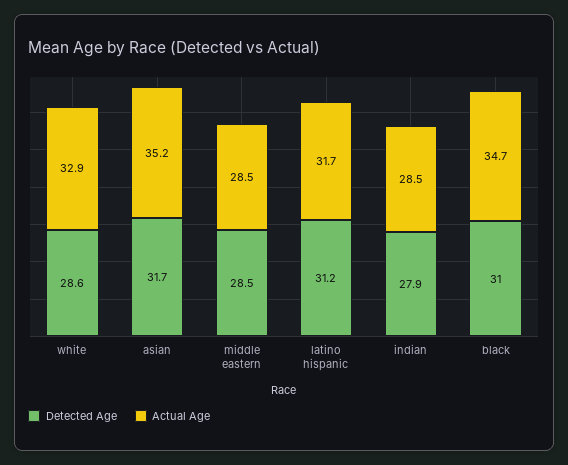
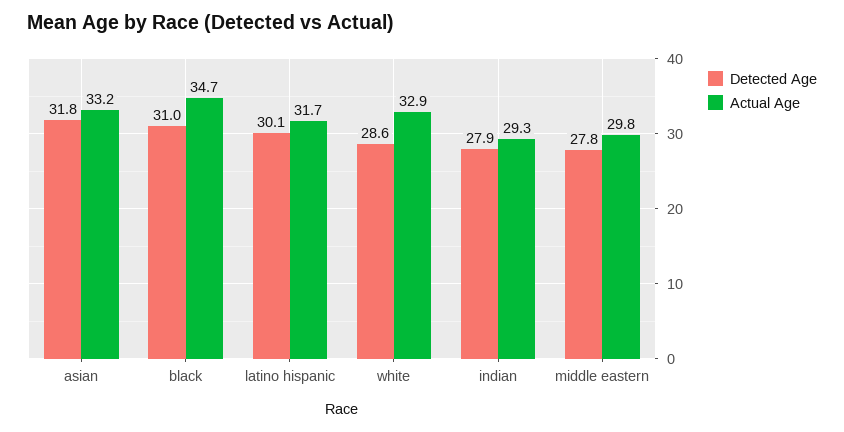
Detected Age, asian: 31.7 -> 31.8
Actual Age, asian: 35.2 -> 33.2
Detected Age, middle eastern: 28.5 -> 27.8
Actual Age, middle eastern: 28.5 -> 29.8
Detected Age, latino hispanic: 31.2 -> 30.1
Actual Age, indian: 28.5 -> 29.3

